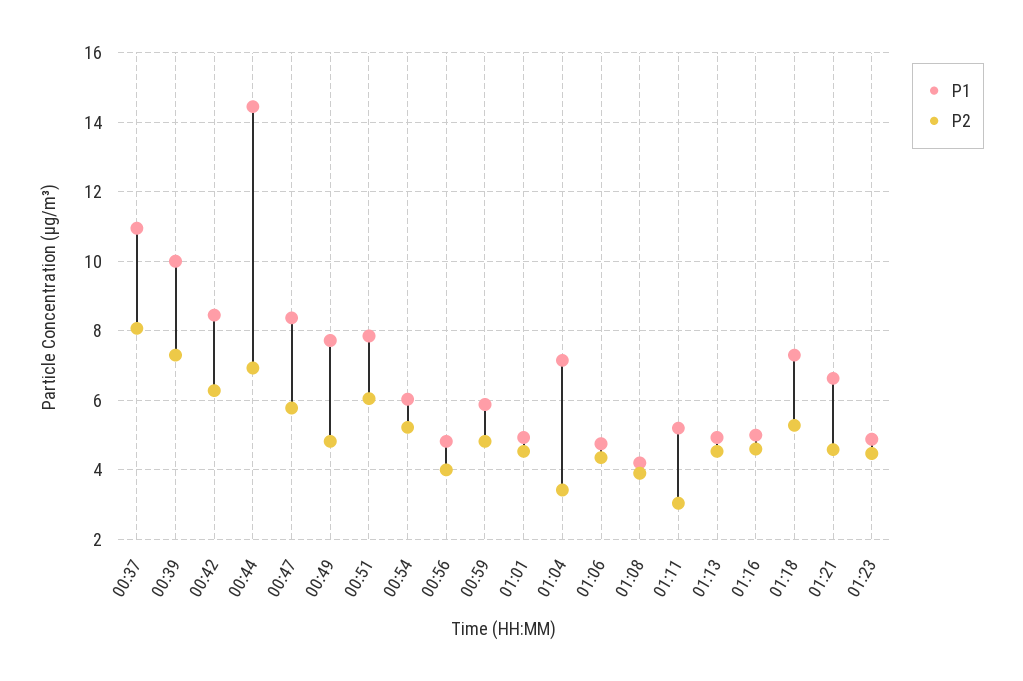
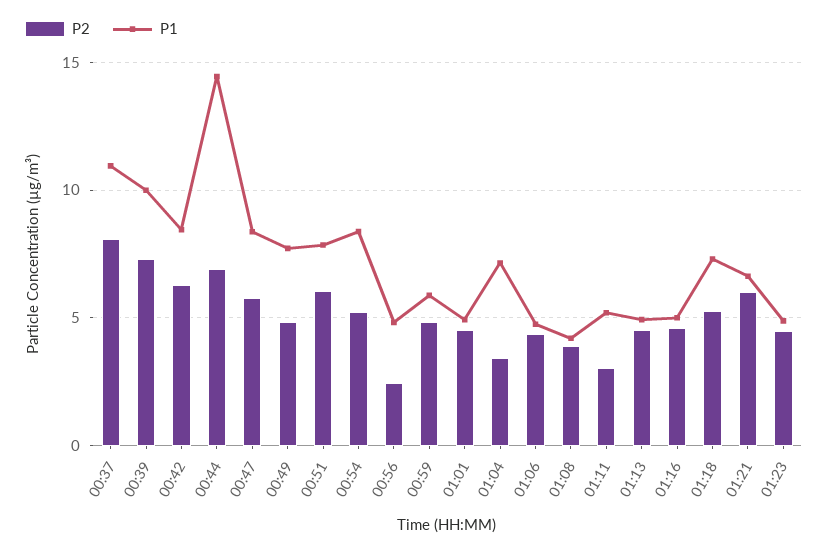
P1, 00:54: 6 -> 8.5
P2, 00:56: 4 -> 2.5
P2, 01:21: 4.6 -> 6

